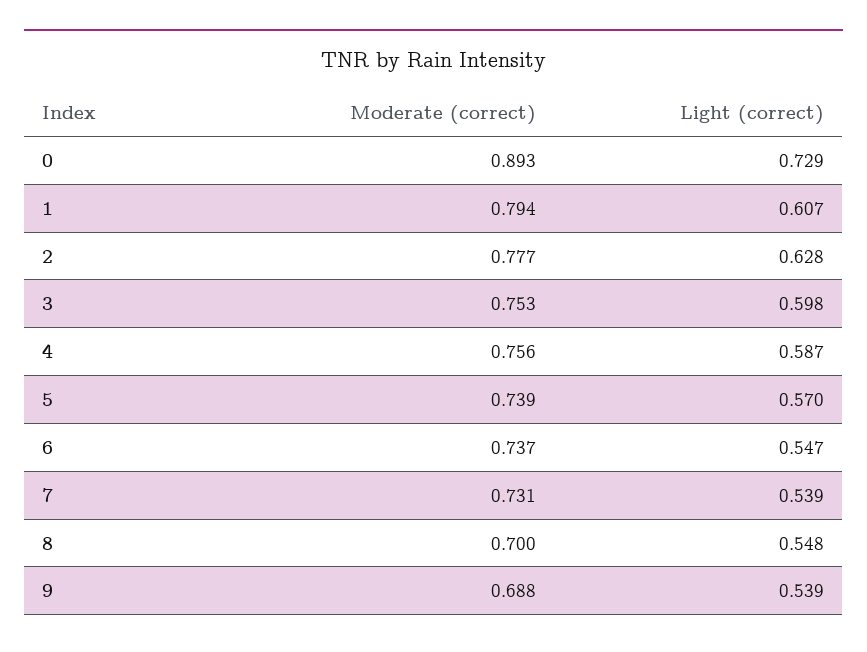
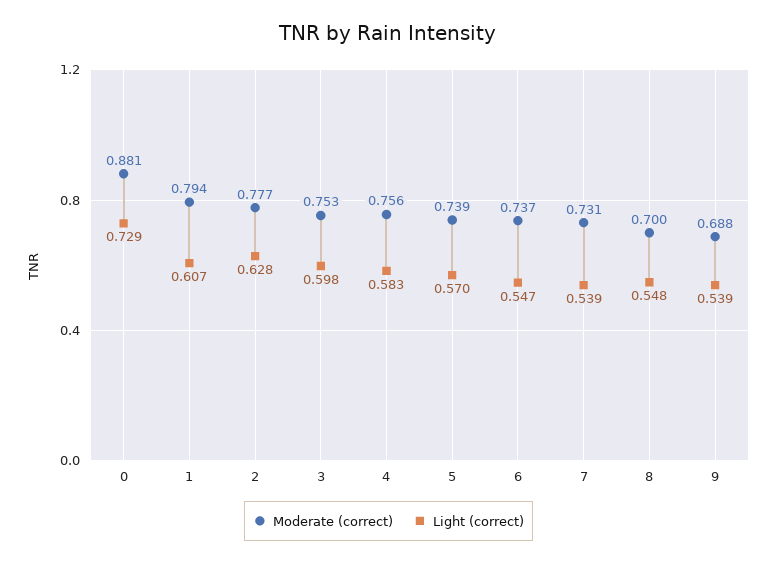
Moderate (correct), 0: 0.893 -> 0.881
Light (correct), 4: 0.587 -> 0.583

